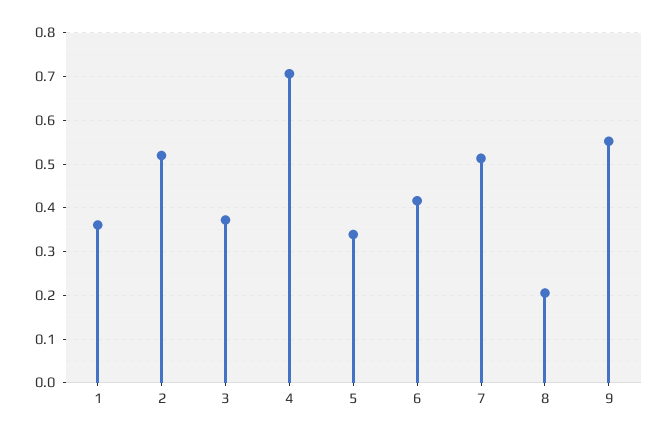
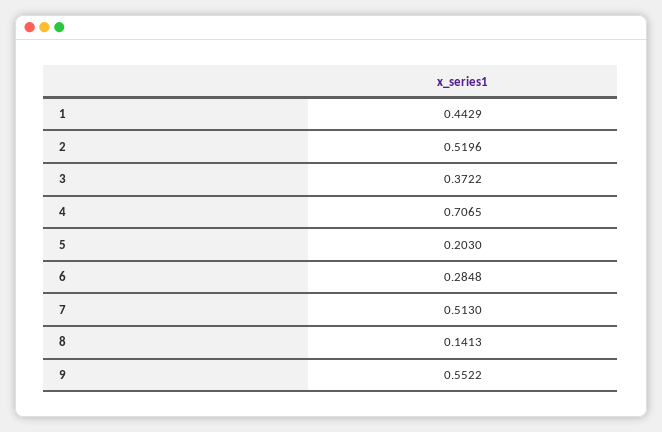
1: 0.36 -> 0.4429
5: 0.34 -> 0.203
6: 0.42 -> 0.2848
8: 0.2 -> 0.1413

